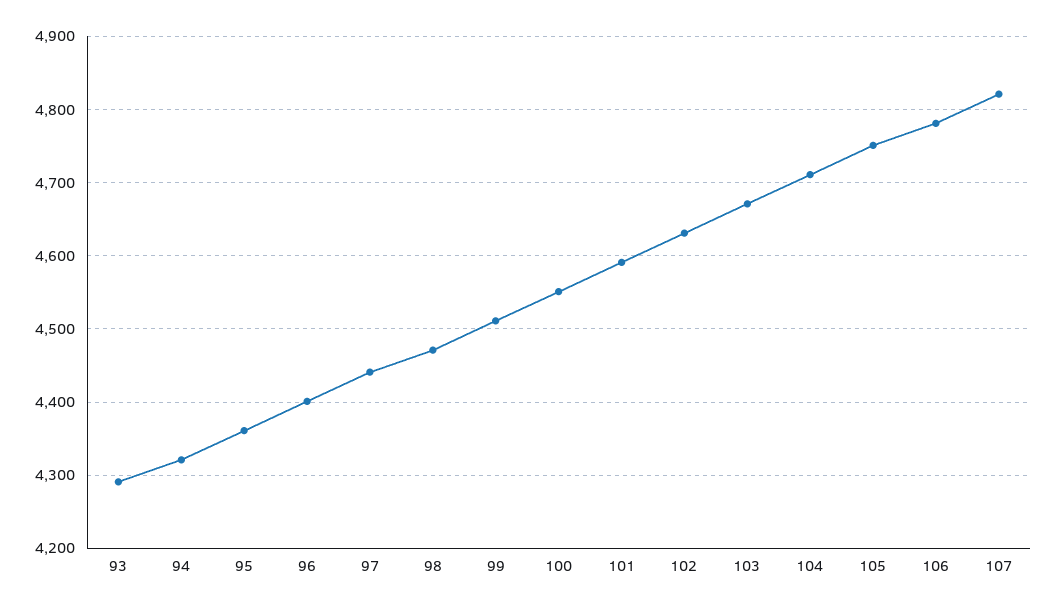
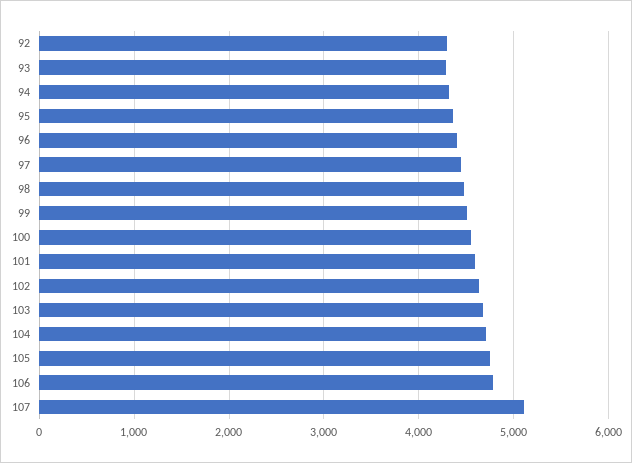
107: 4820 -> 5100
92: none -> 4300

